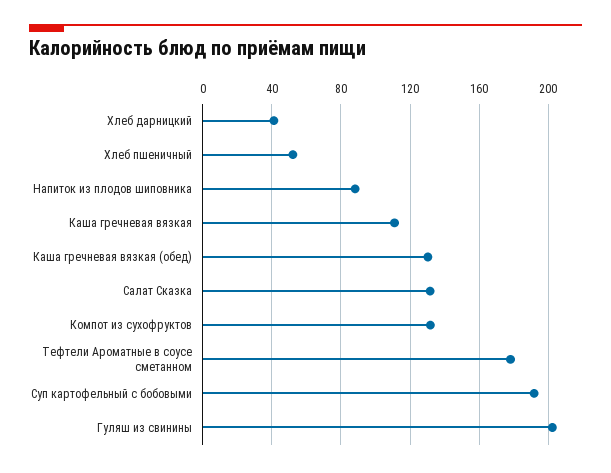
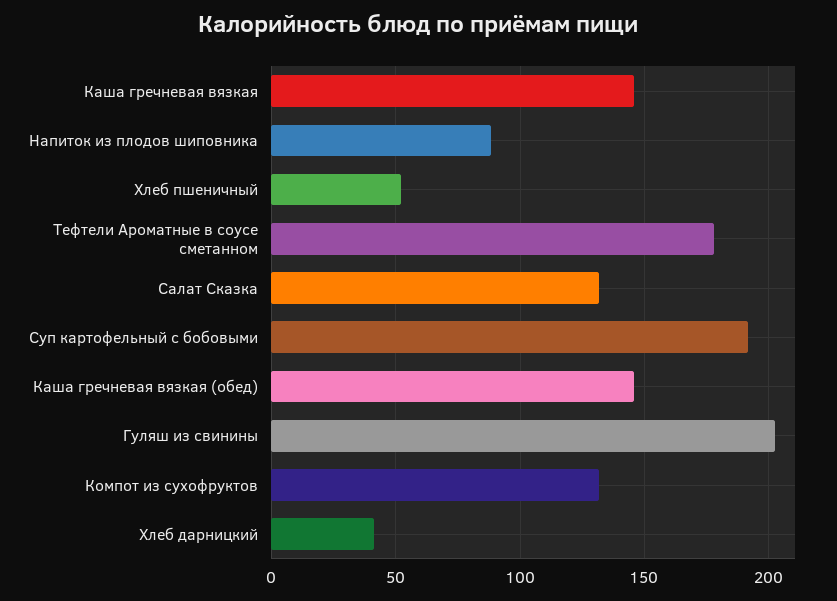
Каша гречневая вязкая: 110 -> 145
Каша гречневая вязкая (обед): 130 -> 145

